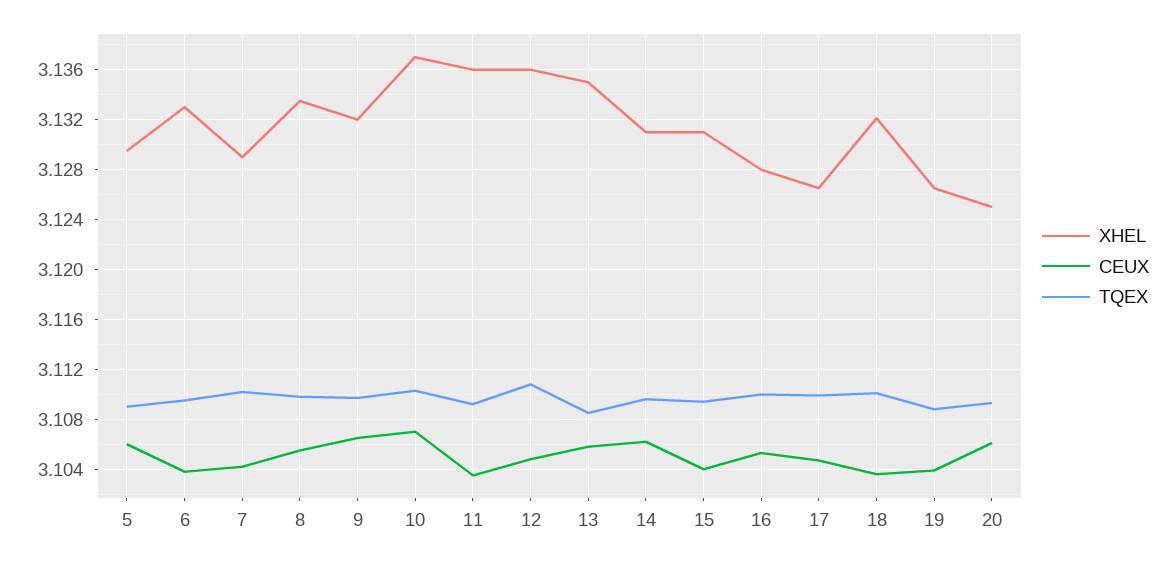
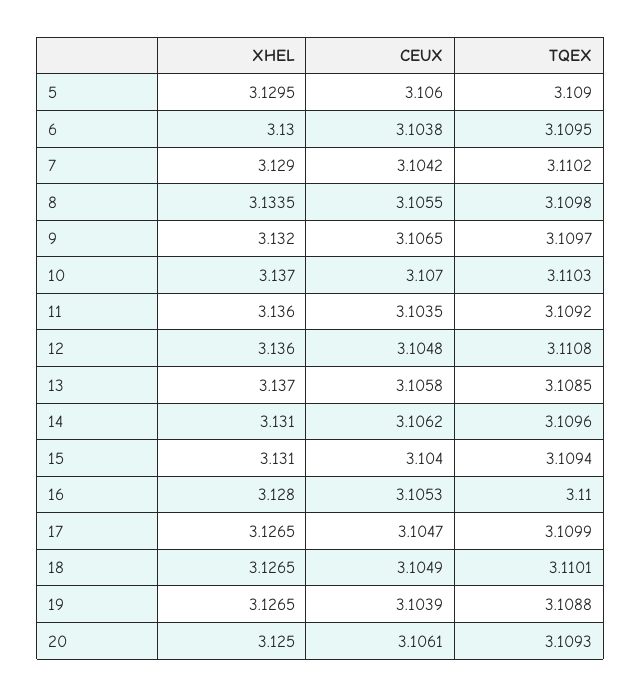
XHEL, 6: 3.133 -> 3.13
XHEL, 13: 3.135 -> 3.137
XHEL, 18: 3.132 -> 3.1265
CEUX, 18: 3.1035 -> 3.1049

